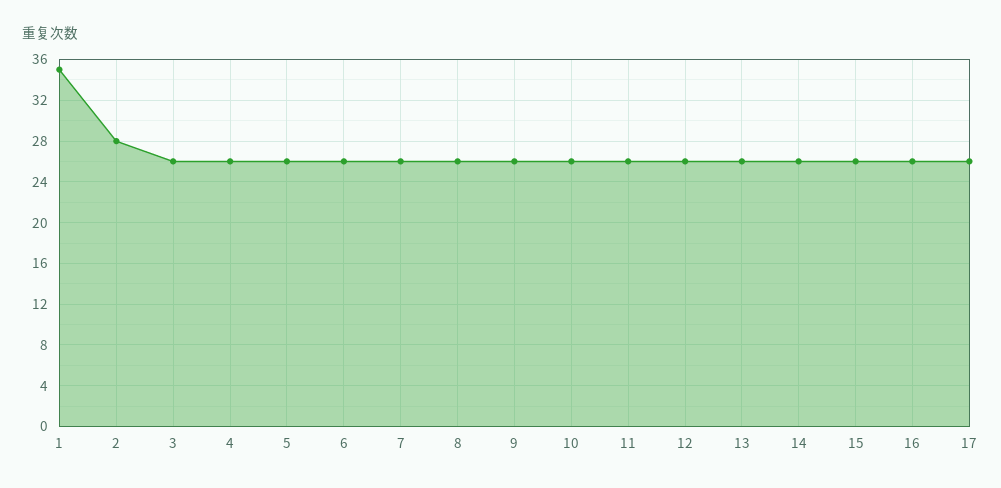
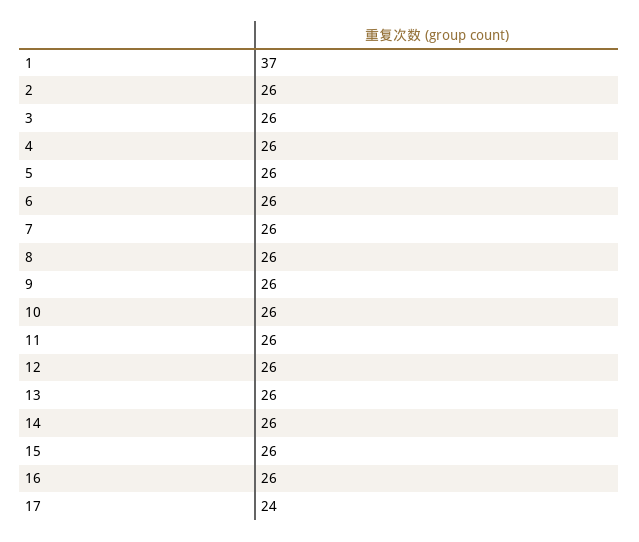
1: 35 -> 37
2: 28 -> 26
17: 26 -> 24

